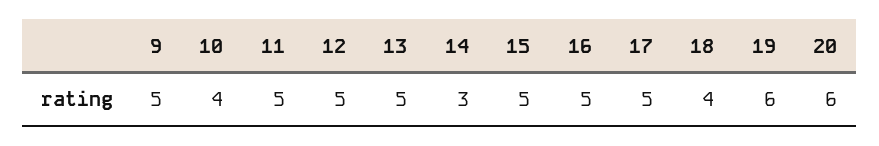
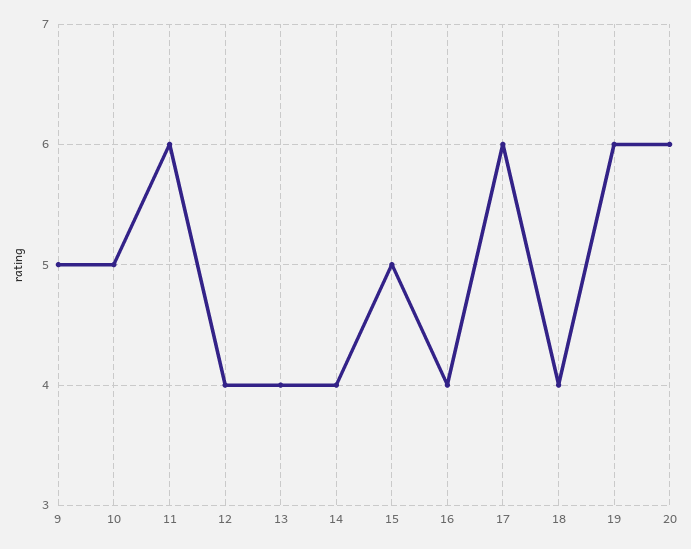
10: 4 -> 5
11: 5 -> 6
12: 5 -> 4
13: 5 -> 4
14: 3 -> 4
16: 5 -> 4
17: 5 -> 6

